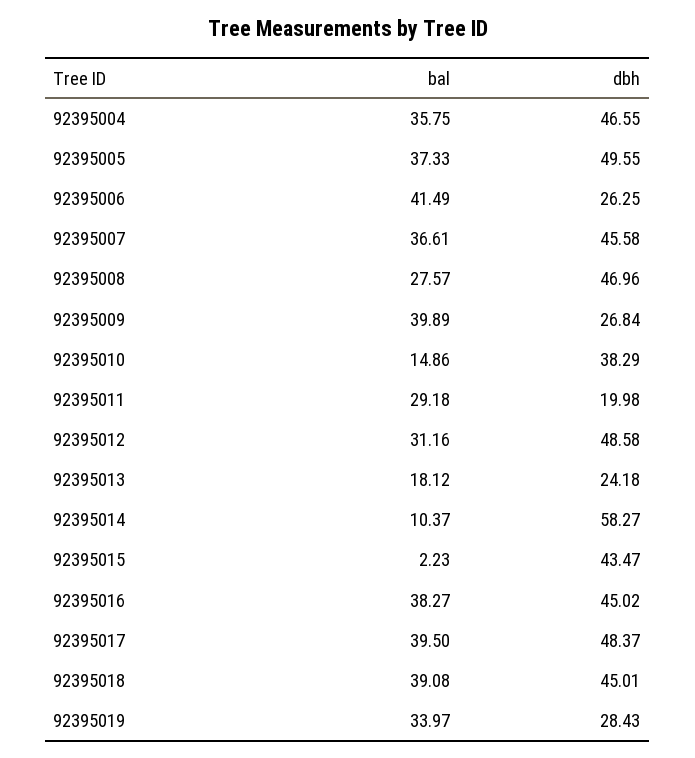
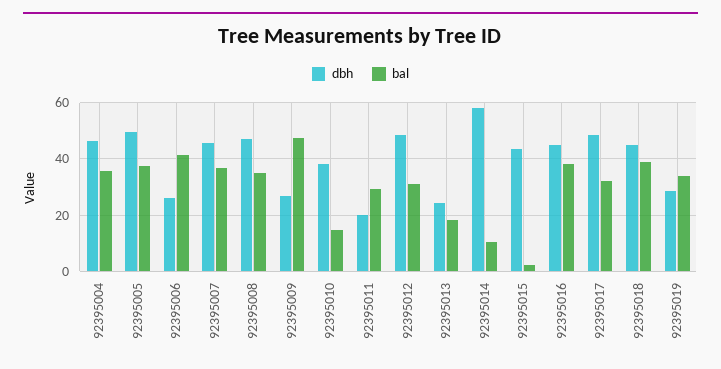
bal, 92395008: 27.57 -> 35
bal, 92395009: 39.89 -> 47.5
bal, 92395017: 39.5 -> 32.5

